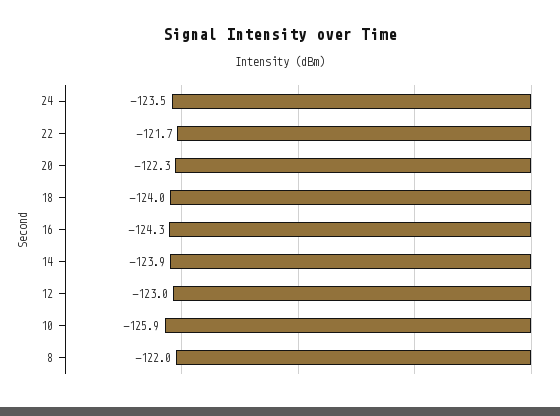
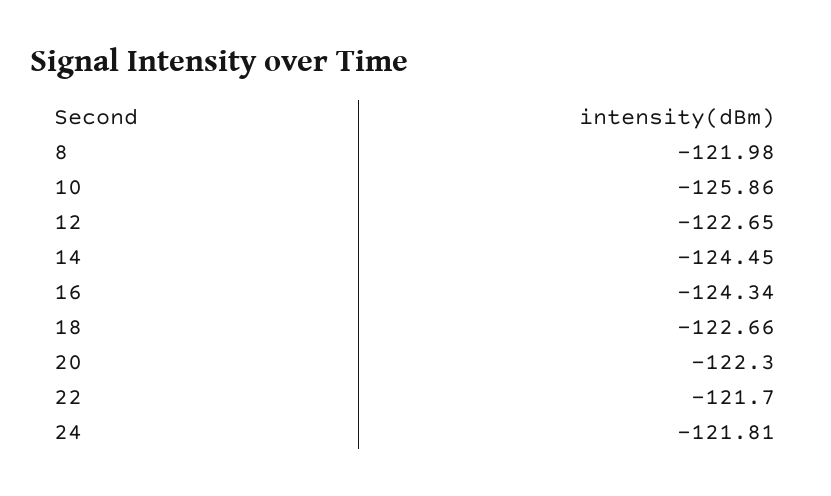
24: -123.5 -> -121.81
18: -124 -> -122.66
14: -123.9 -> -124.45
12: -123 -> -122.65

